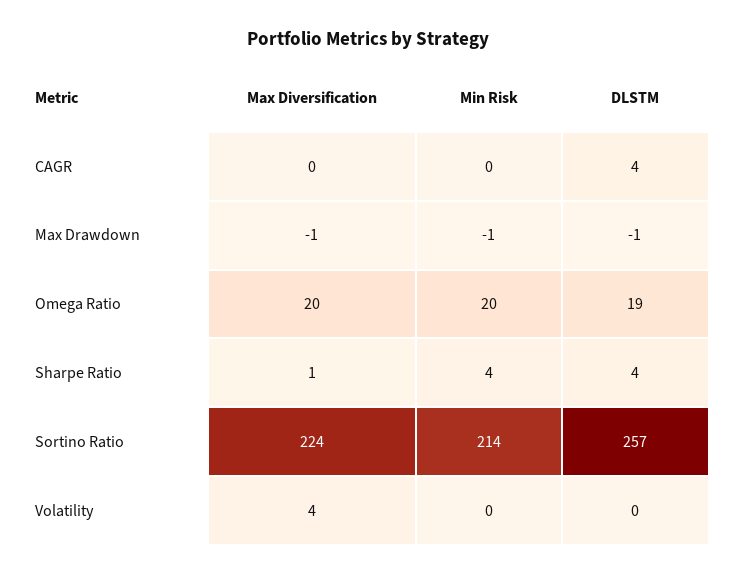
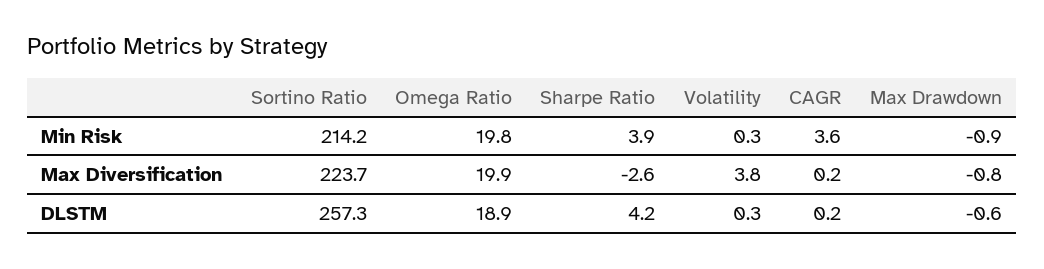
Min Risk, CAGR: 0 -> 3.6
DLSTM, CAGR: 4 -> 0.2
Max Diversification, Sharpe Ratio: 1 -> -2.6

